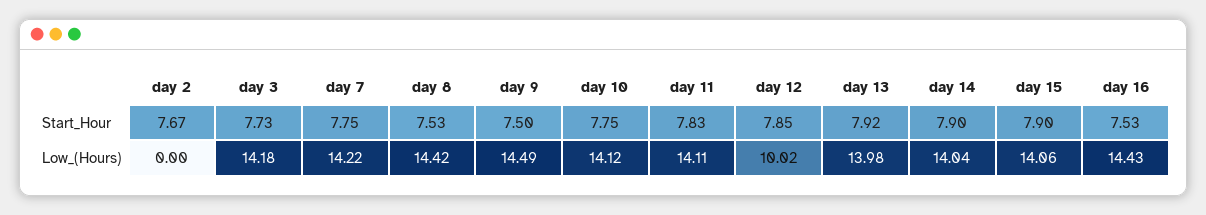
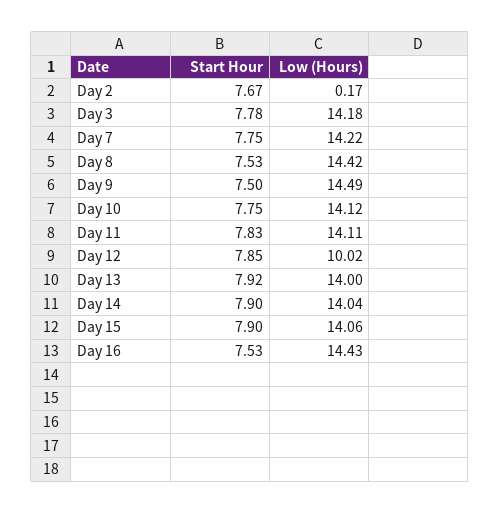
day 3, Start_Hour: 7.73 -> 7.78
day 2, Low_(Hours): 0 -> 0.17
day 13, Low_(Hours): 13.98 -> 14

